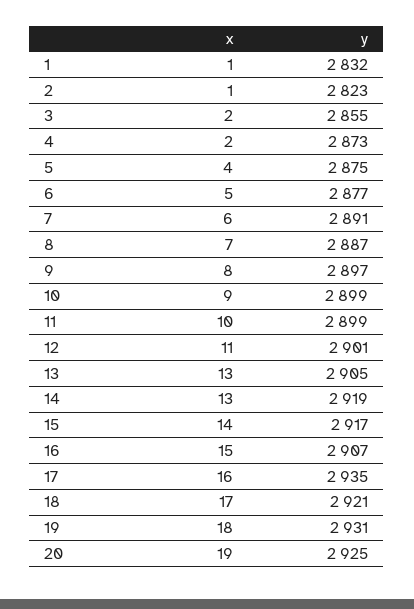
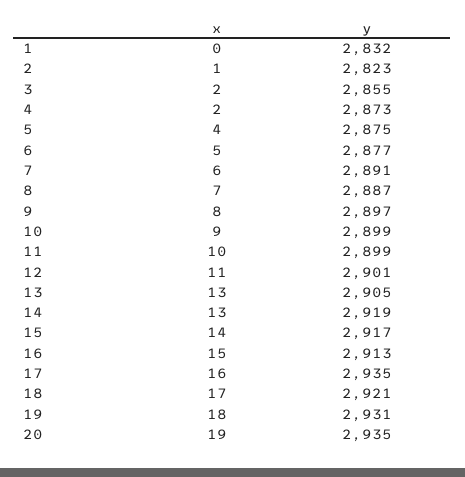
x, 1: 1 -> 0
y, 16: 2907 -> 2913
y, 20: 2925 -> 2935

